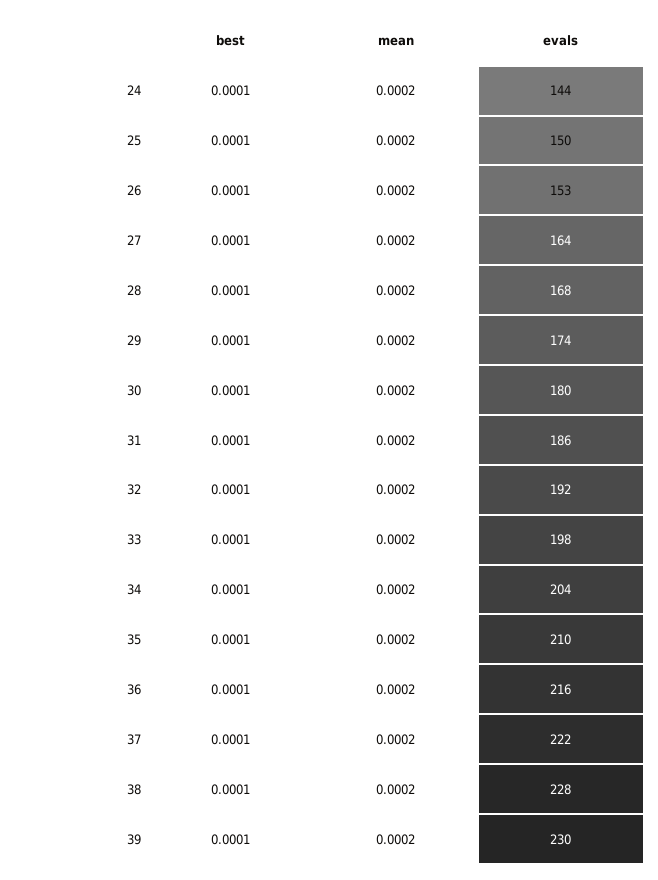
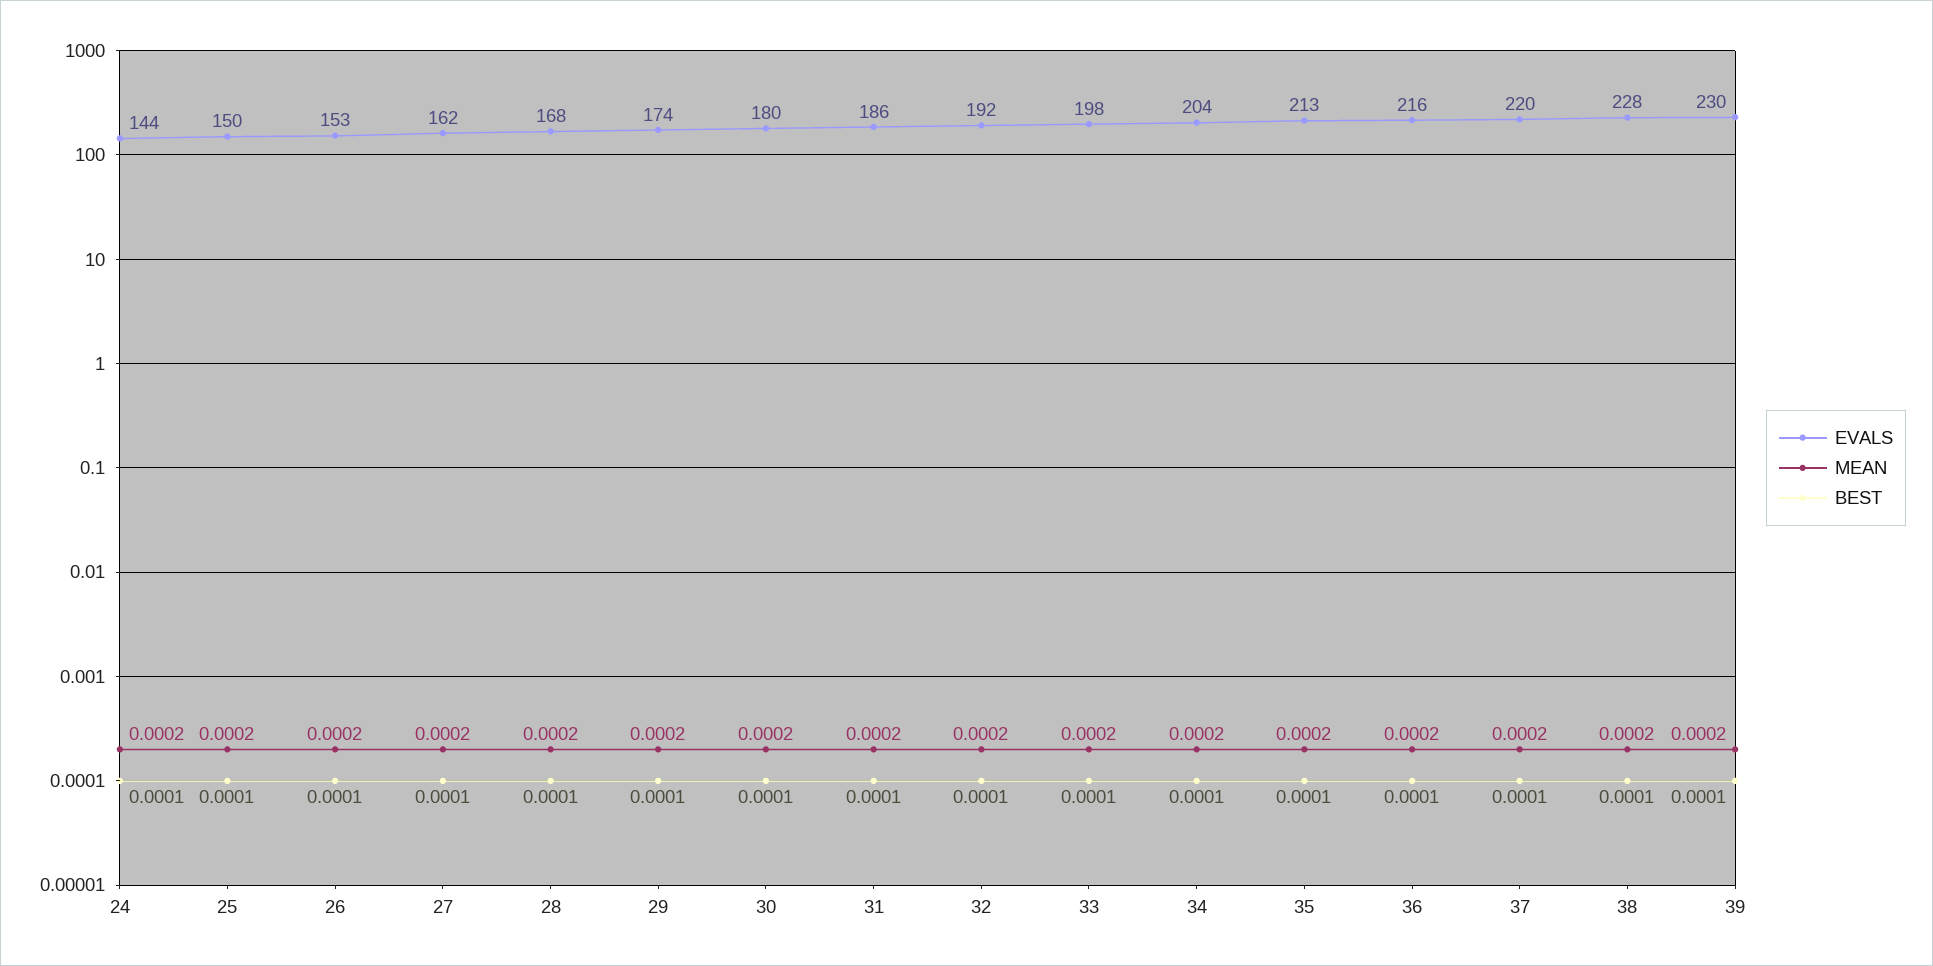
evals, 27: 164 -> 162
evals, 35: 210 -> 213
evals, 37: 222 -> 220

